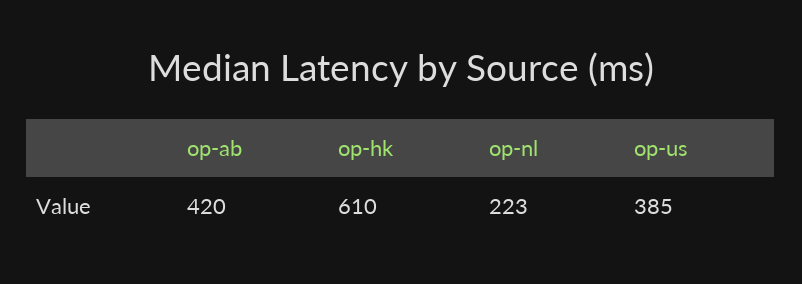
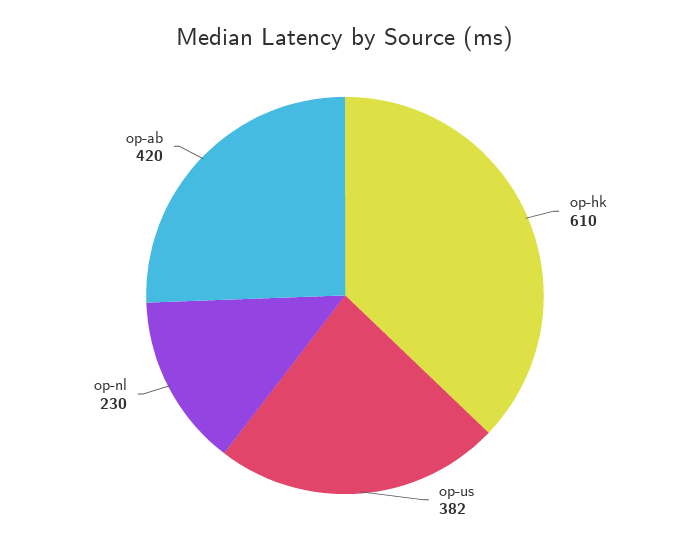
op-nl: 223 -> 230
op-us: 385 -> 382

